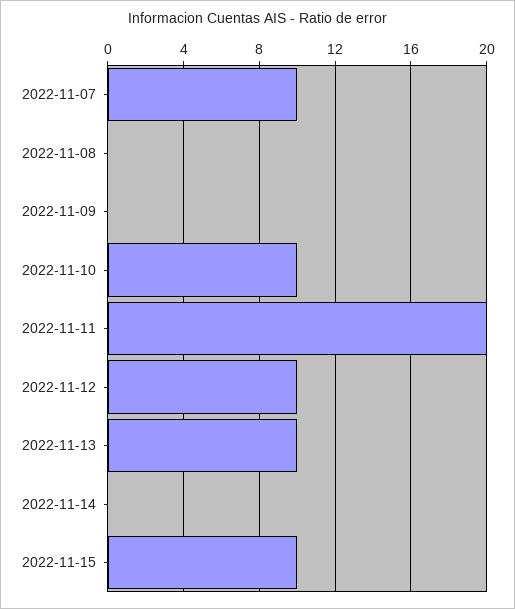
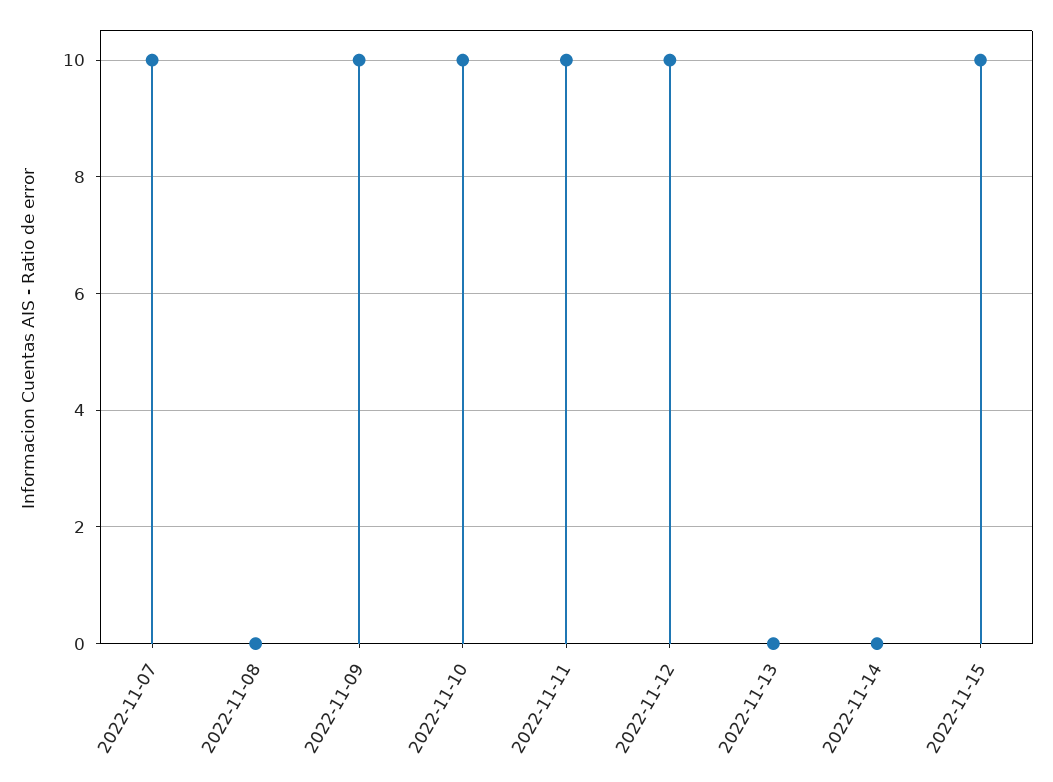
2022-11-09: 0 -> 10
2022-11-11: 20 -> 10
2022-11-13: 10 -> 0

